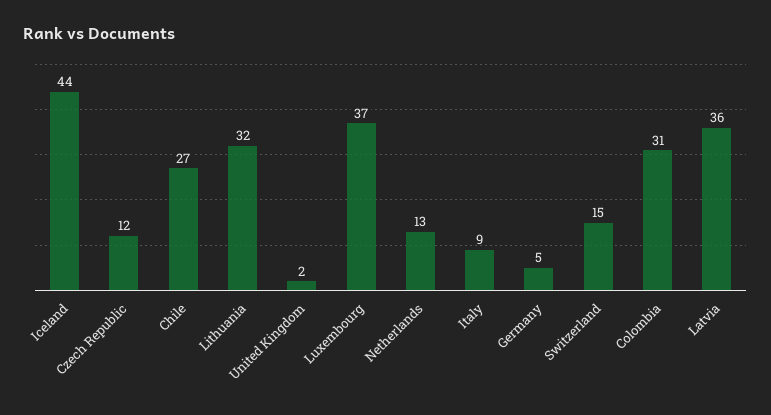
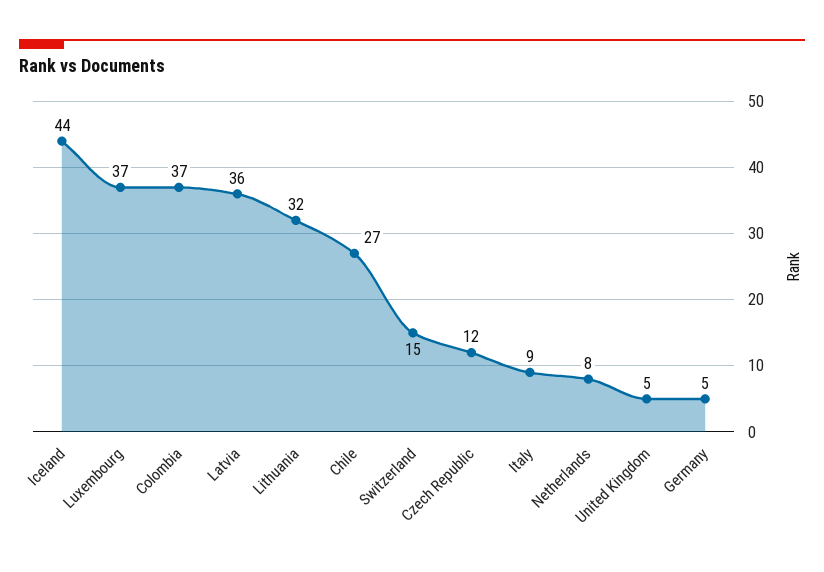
United Kingdom: 2 -> 5
Netherlands: 13 -> 8
Colombia: 31 -> 37

